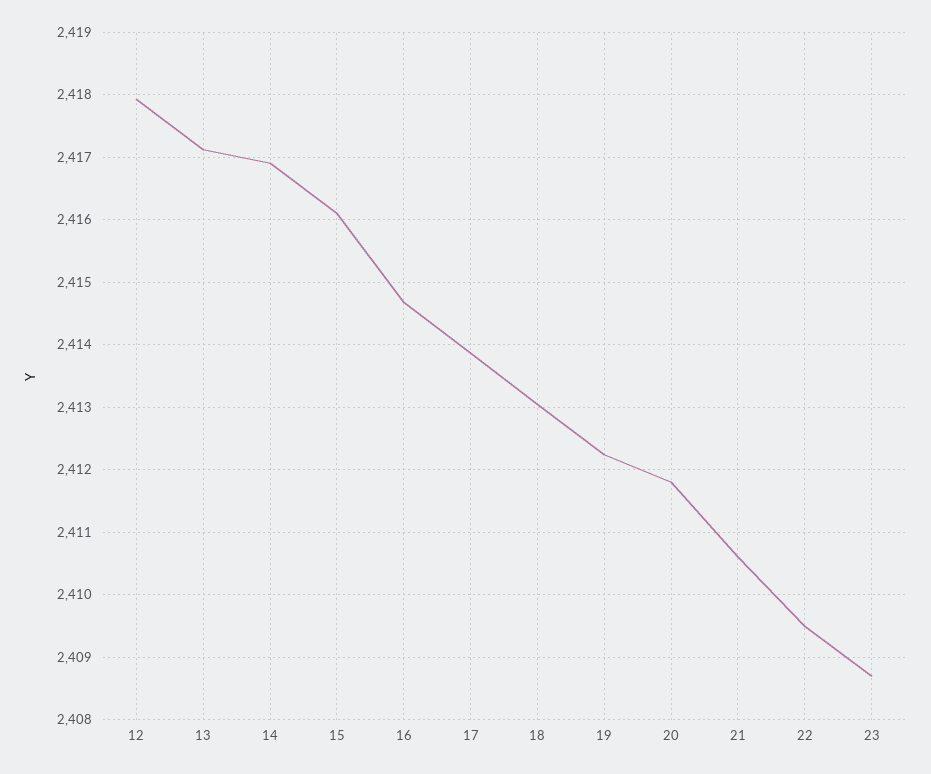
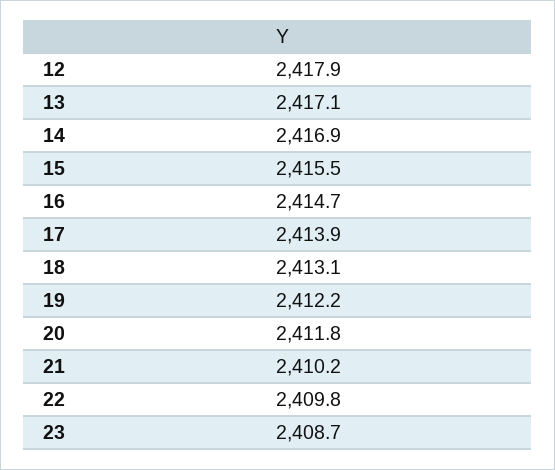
15: 2416.1 -> 2415.5
21: 2410.6 -> 2410.2
22: 2409.5 -> 2409.8

